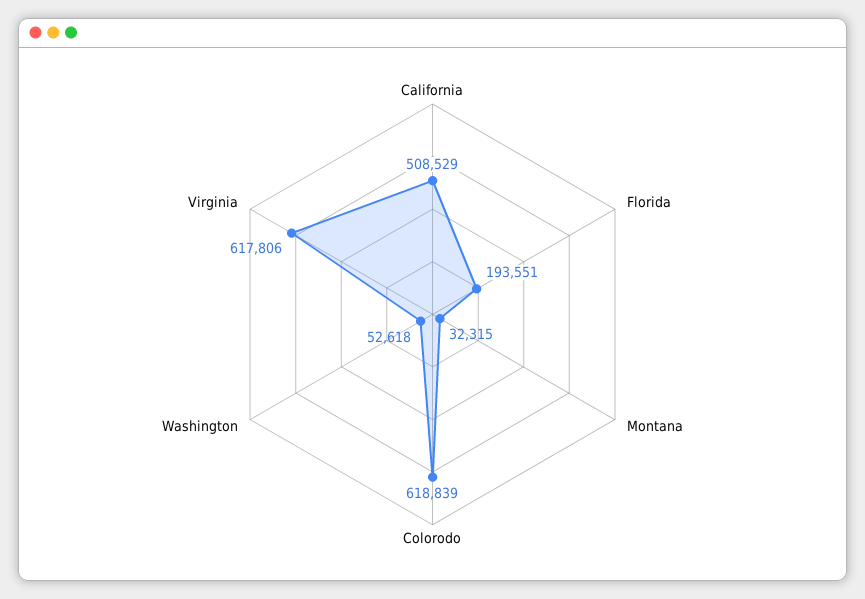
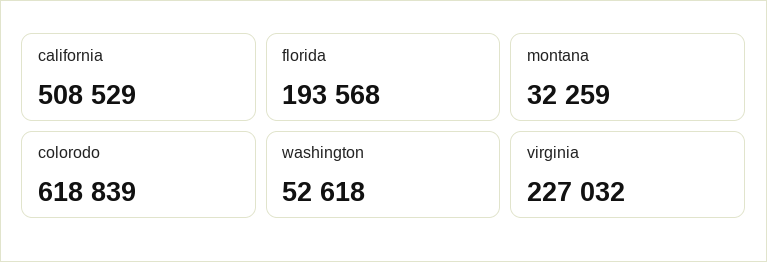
Florida: 193551 -> 193568
Montana: 32315 -> 32259
Virginia: 617806 -> 227032

